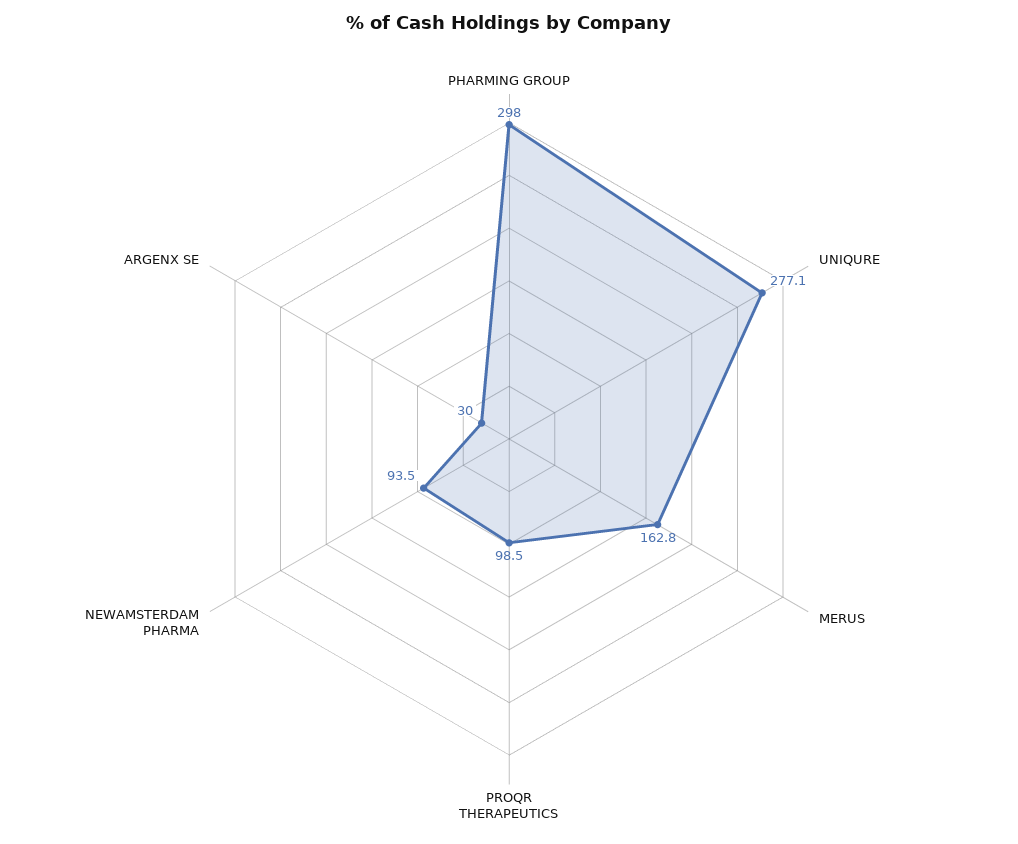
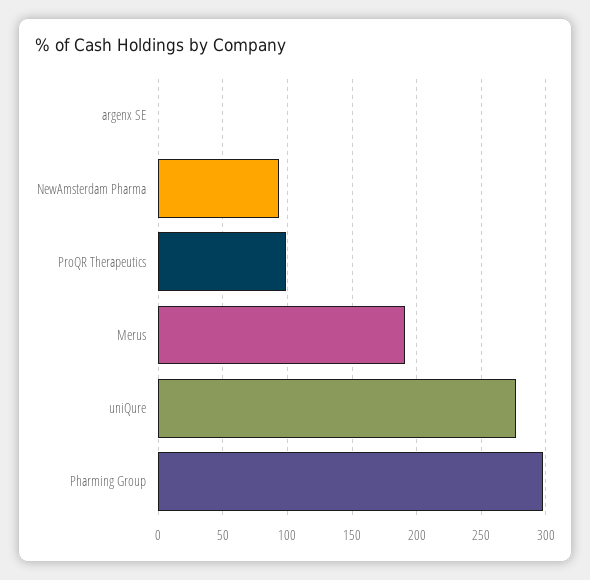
MERUS: 162.8 -> 190
ARGENX SE: 30 -> 0

